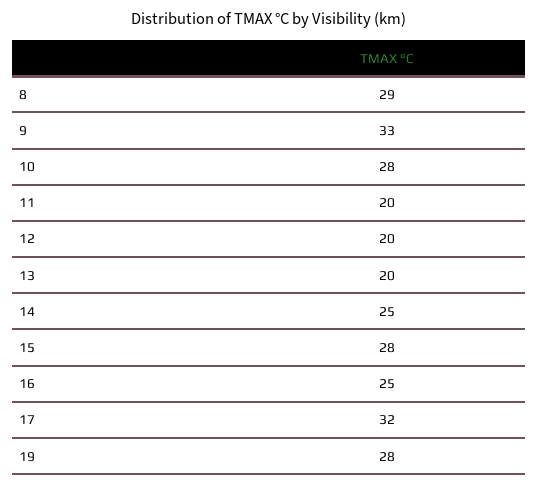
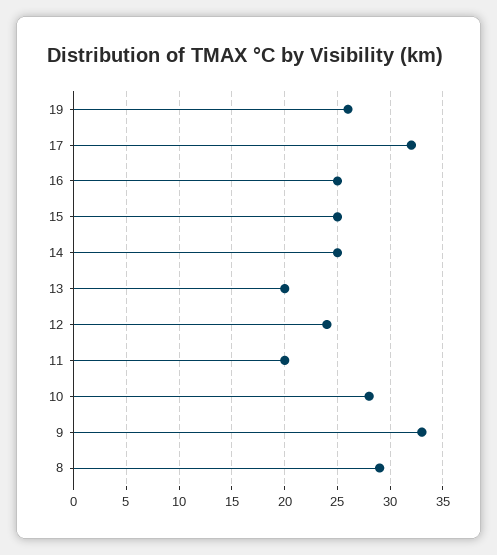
12: 20 -> 24
15: 28 -> 25
19: 28 -> 26

